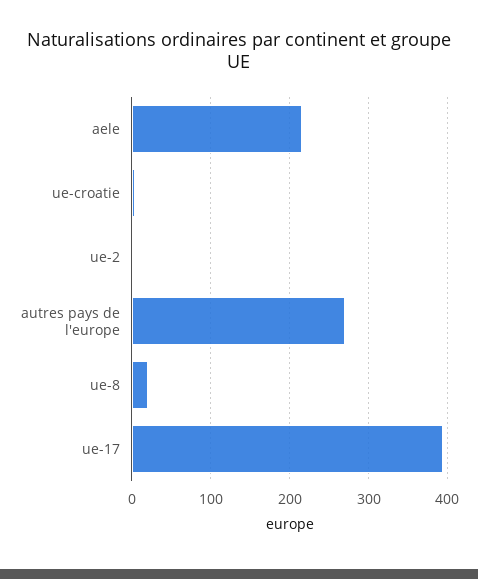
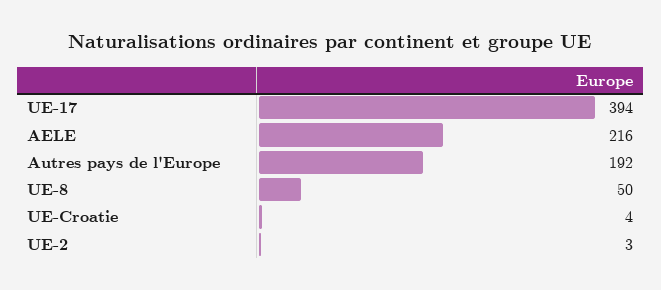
autres pays de l'europe: 270 -> 192
ue-8: 20 -> 50

